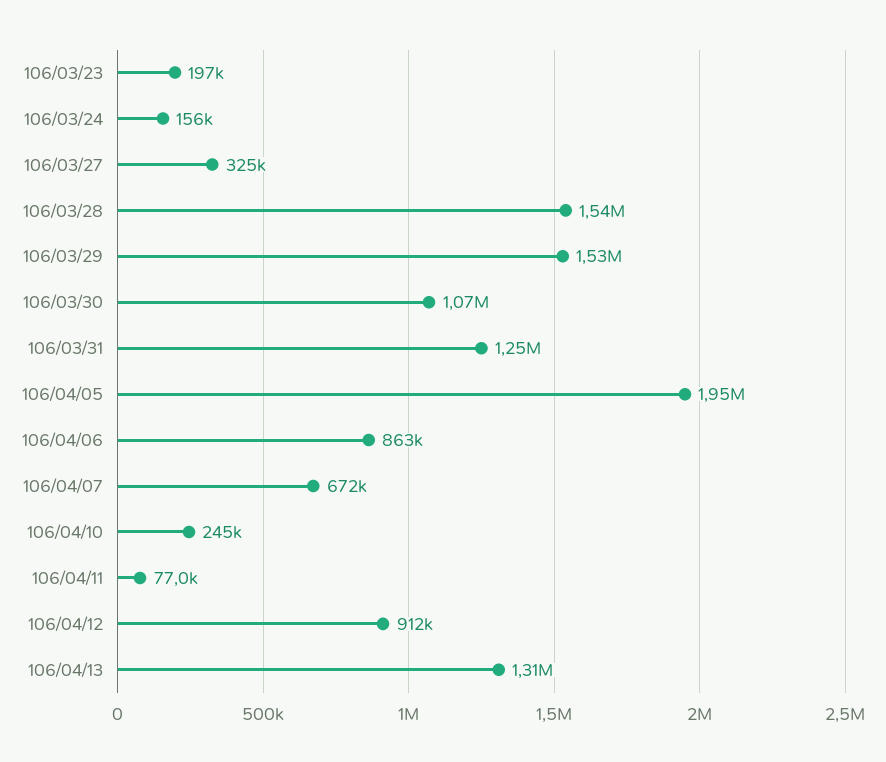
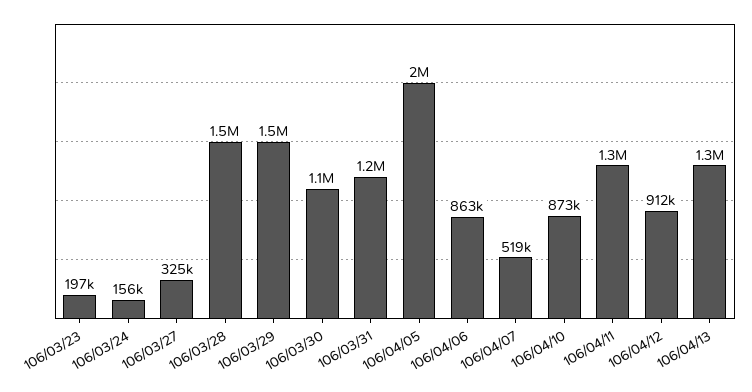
106/04/07: 672000 -> 519000
106/04/10: 245000 -> 873000
106/04/11: 77000 -> 1300000

